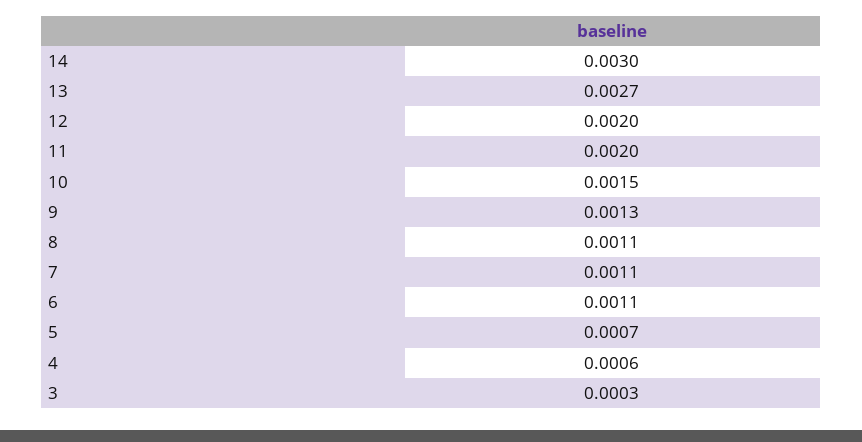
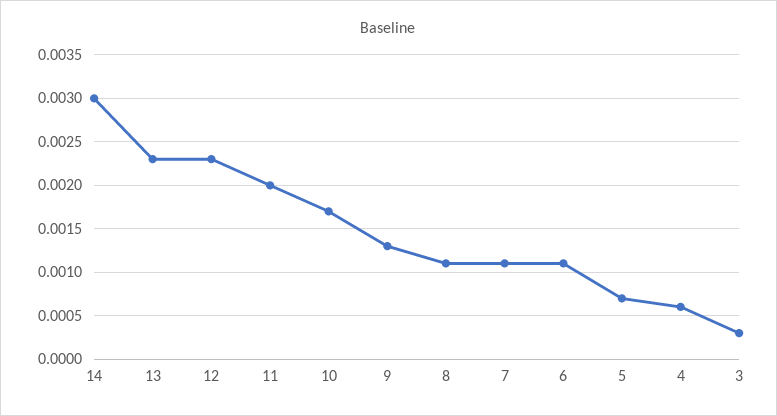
13: 0.0027 -> 0.0023
12: 0.002 -> 0.0023
10: 0.0015 -> 0.0017

